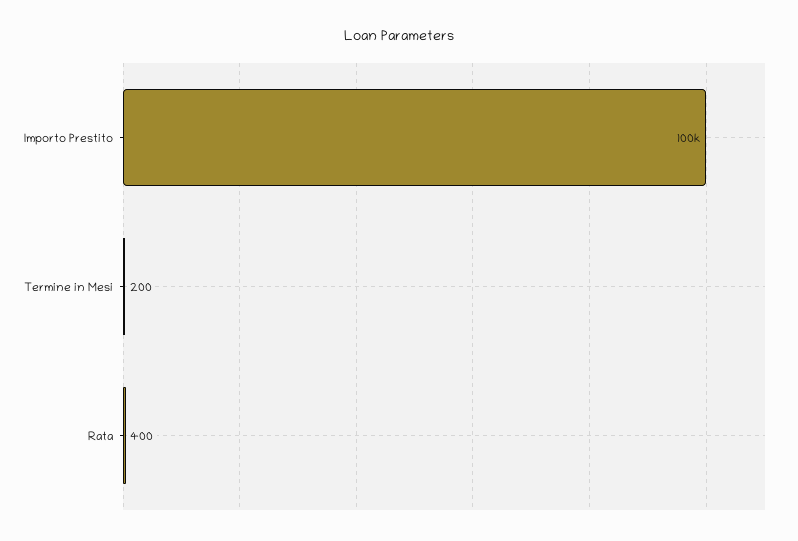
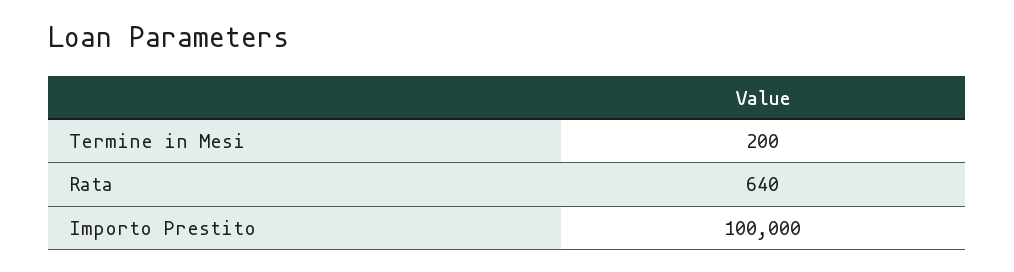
Rata: 400 -> 640

